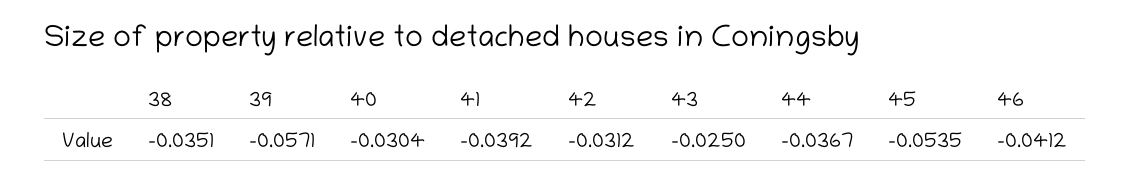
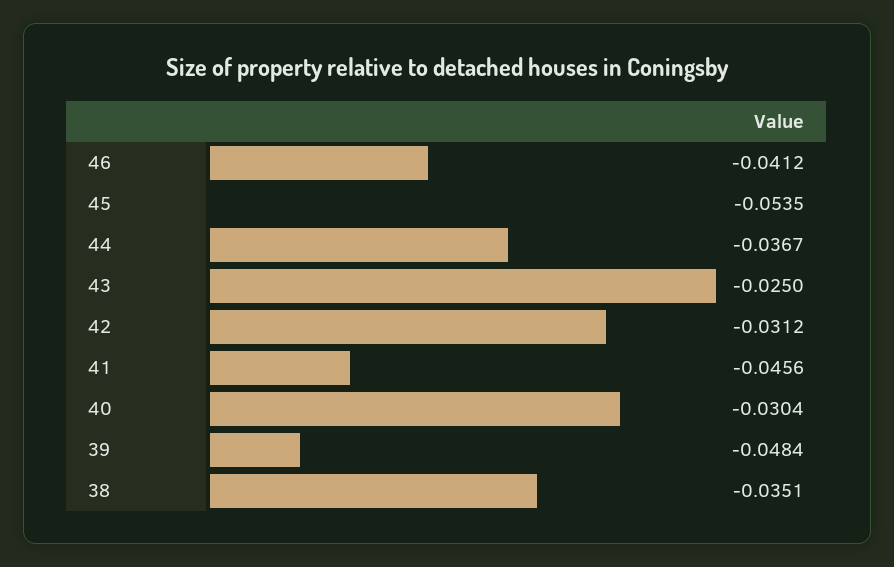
39: -0.0571 -> -0.0484
41: -0.0392 -> -0.0456

